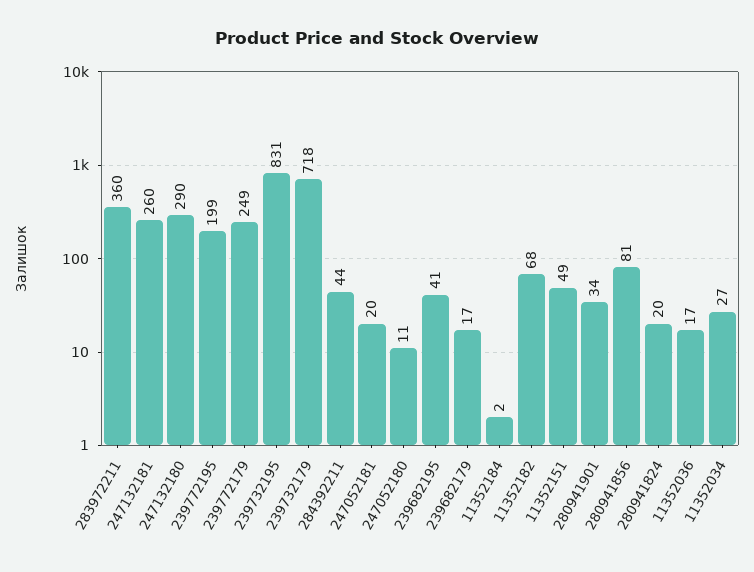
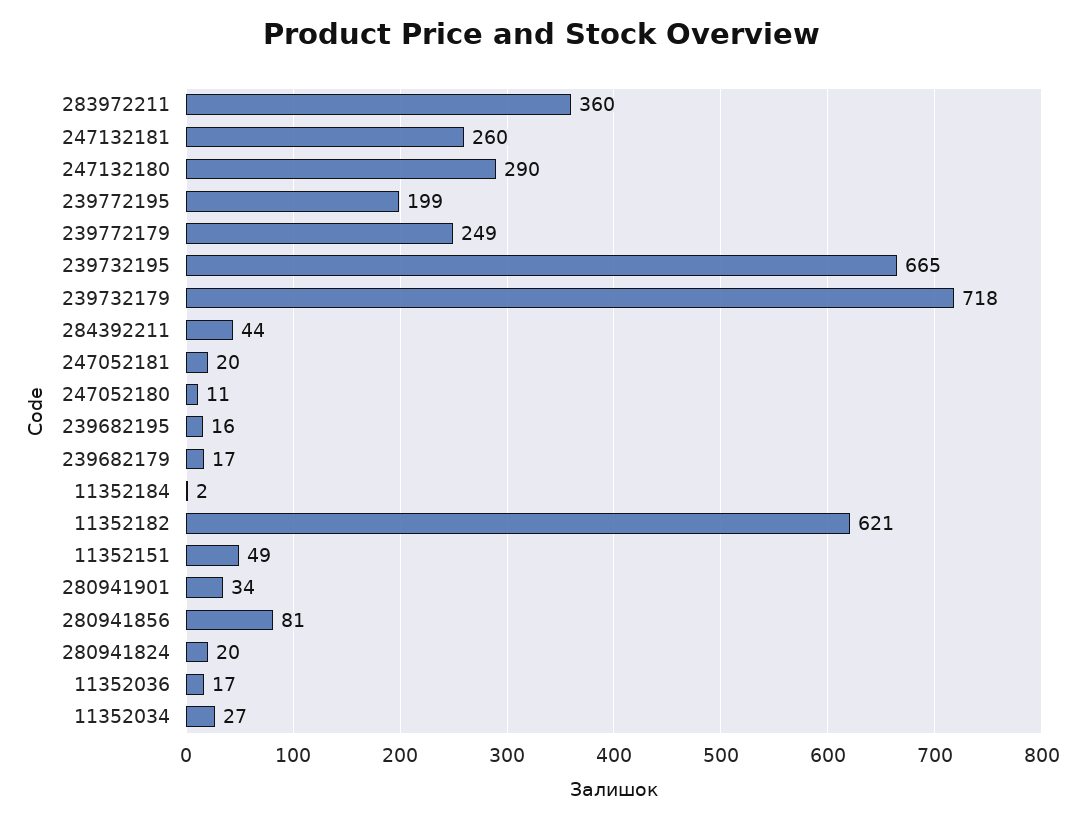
239732195: 831 -> 665
239682195: 41 -> 16
11352182: 68 -> 621

